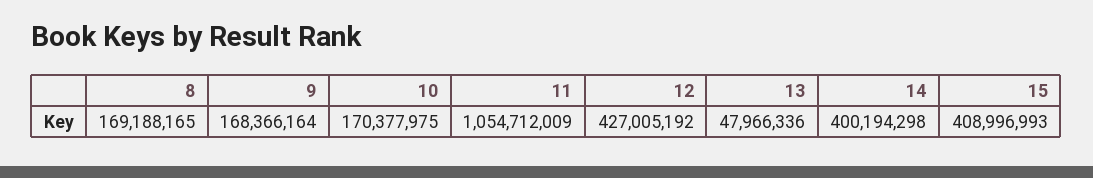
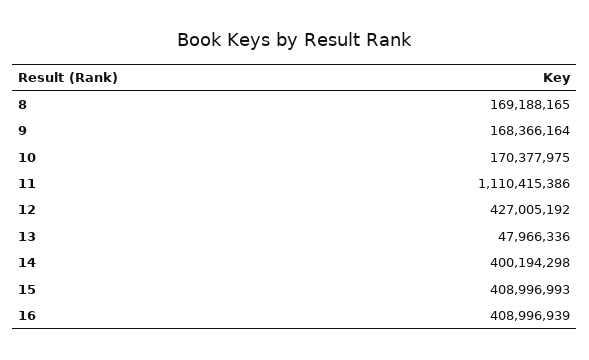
11: 1054712009 -> 1110415386
16: none -> 408996939

